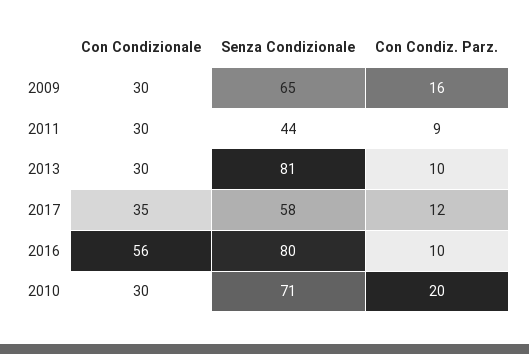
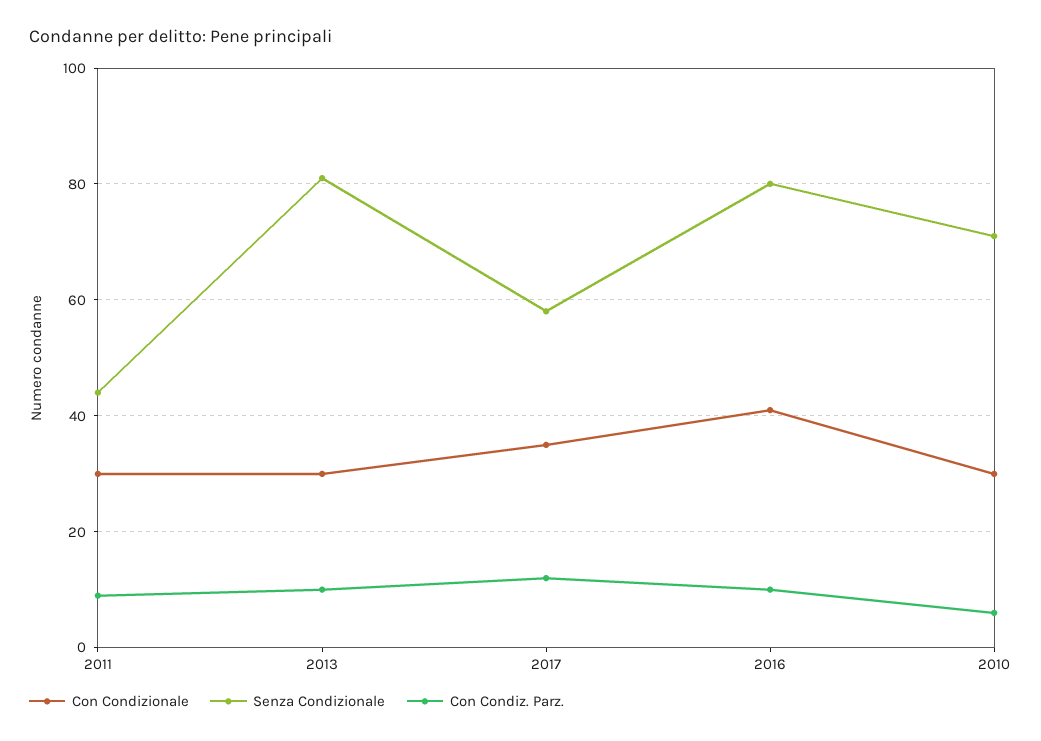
Con Condizionale, 2009: 30 -> none
Senza Condizionale, 2009: 65 -> none
Con Condiz. Parz., 2009: 16 -> none
Con Condizionale, 2016: 56 -> 40
Con Condiz. Parz., 2010: 20 -> 5

